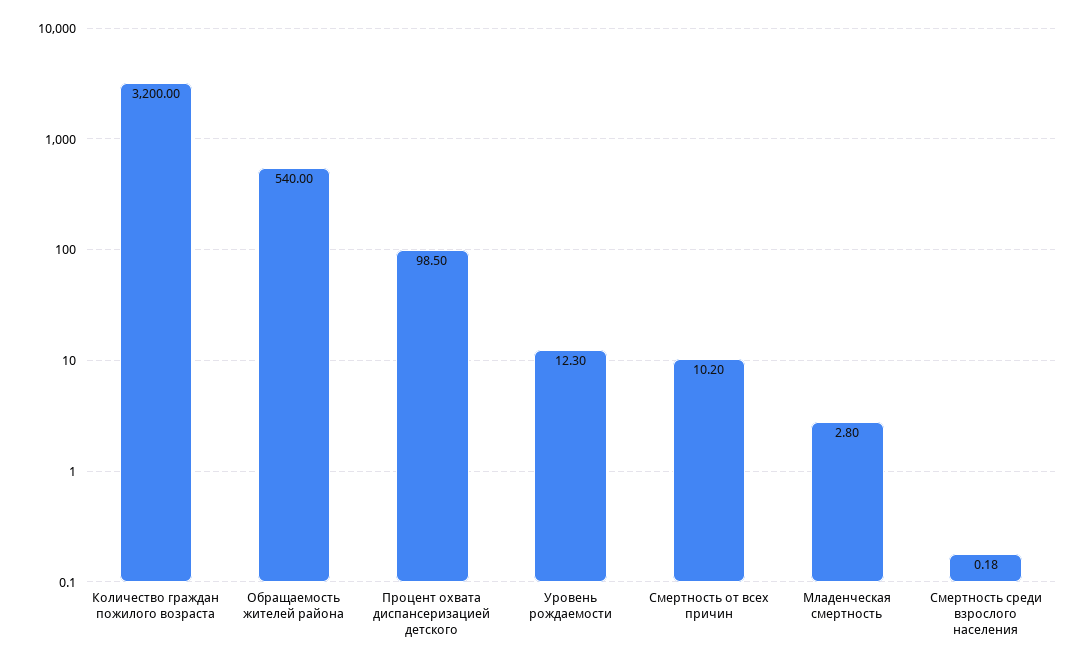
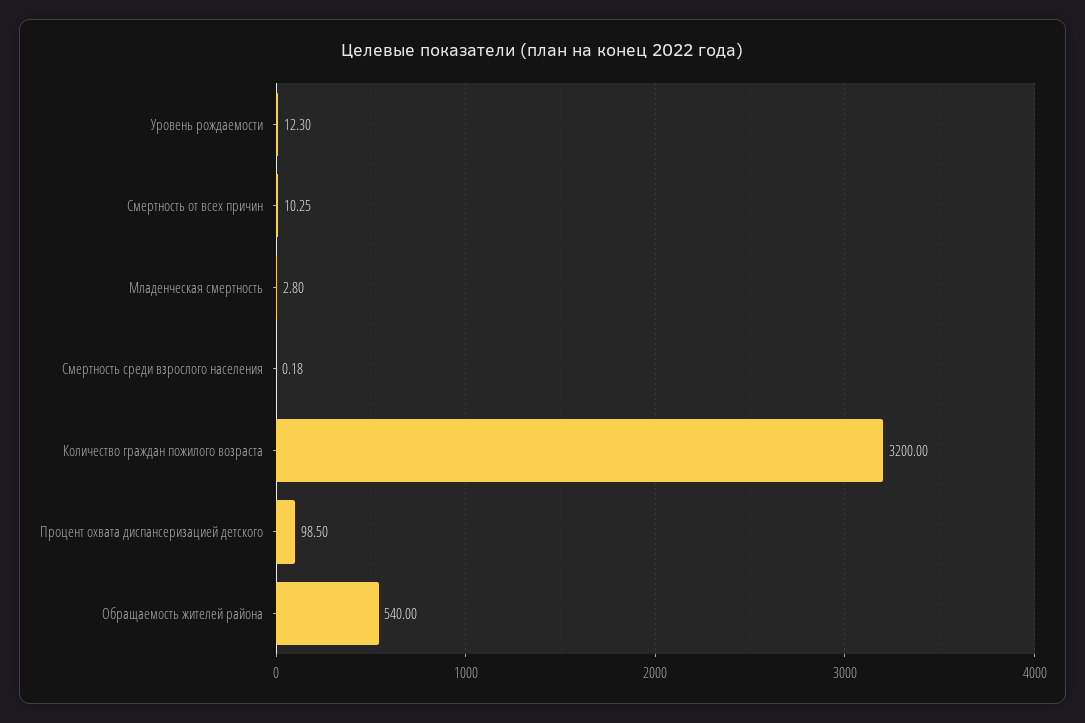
Смертность от всех причин: 10.2 -> 10.25

